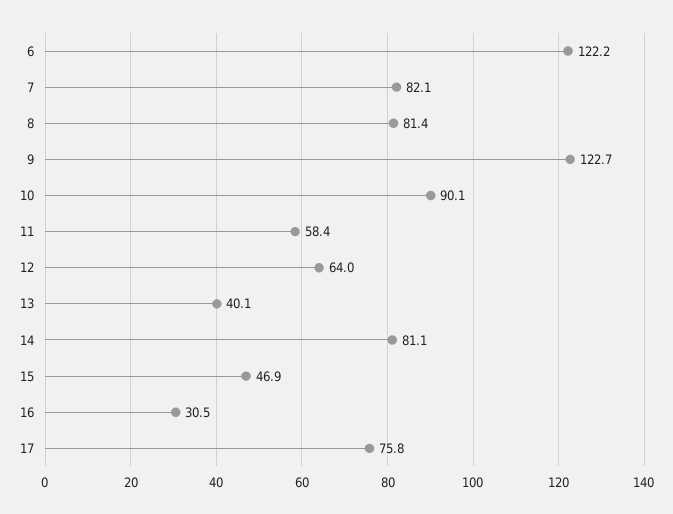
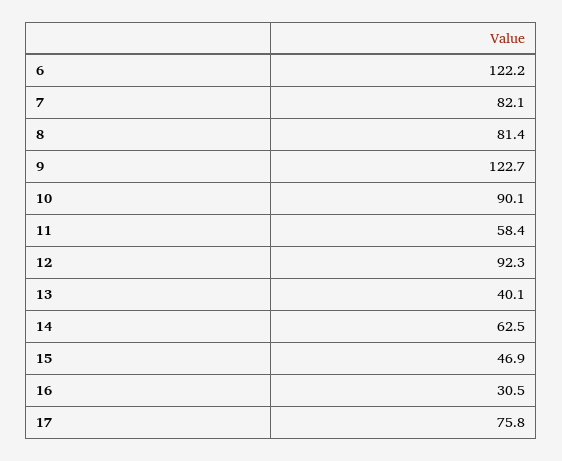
12: 64 -> 92.3
14: 81.1 -> 62.5

